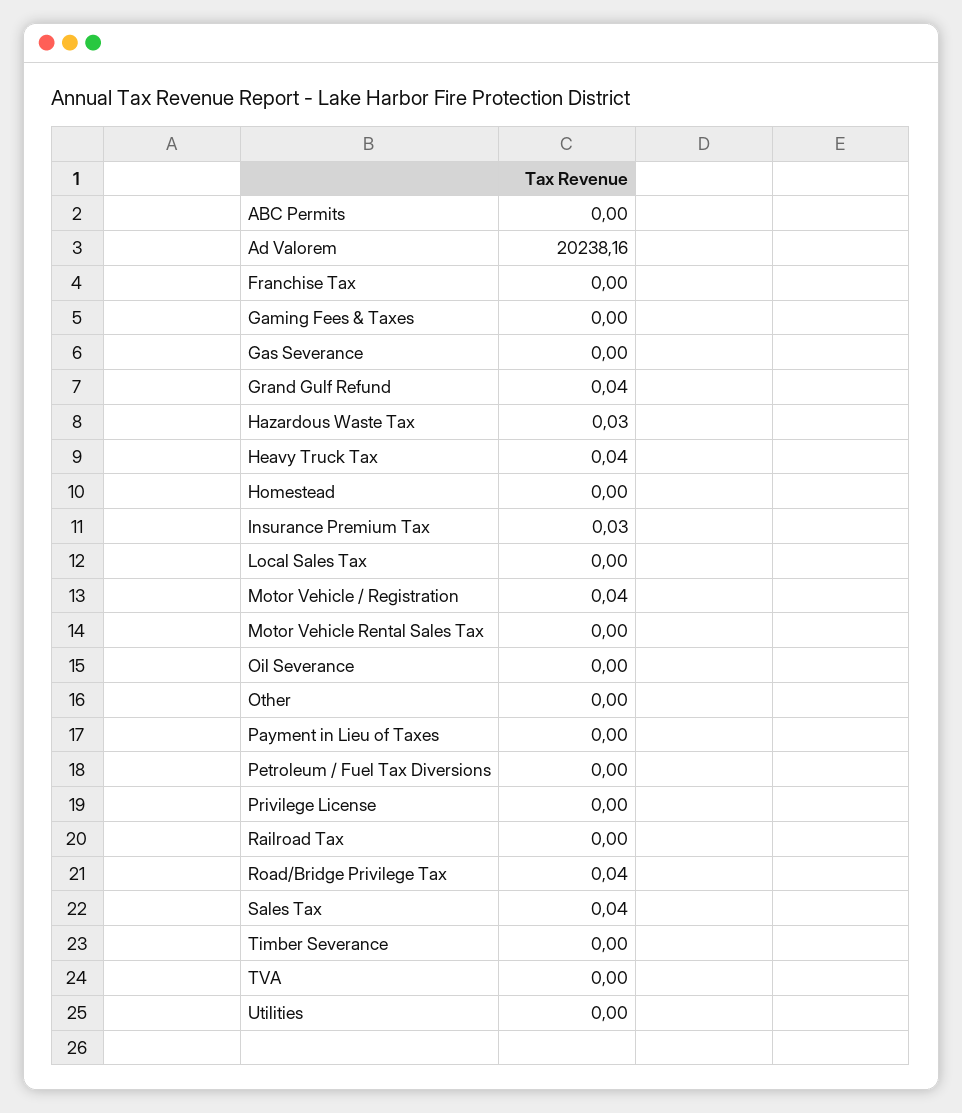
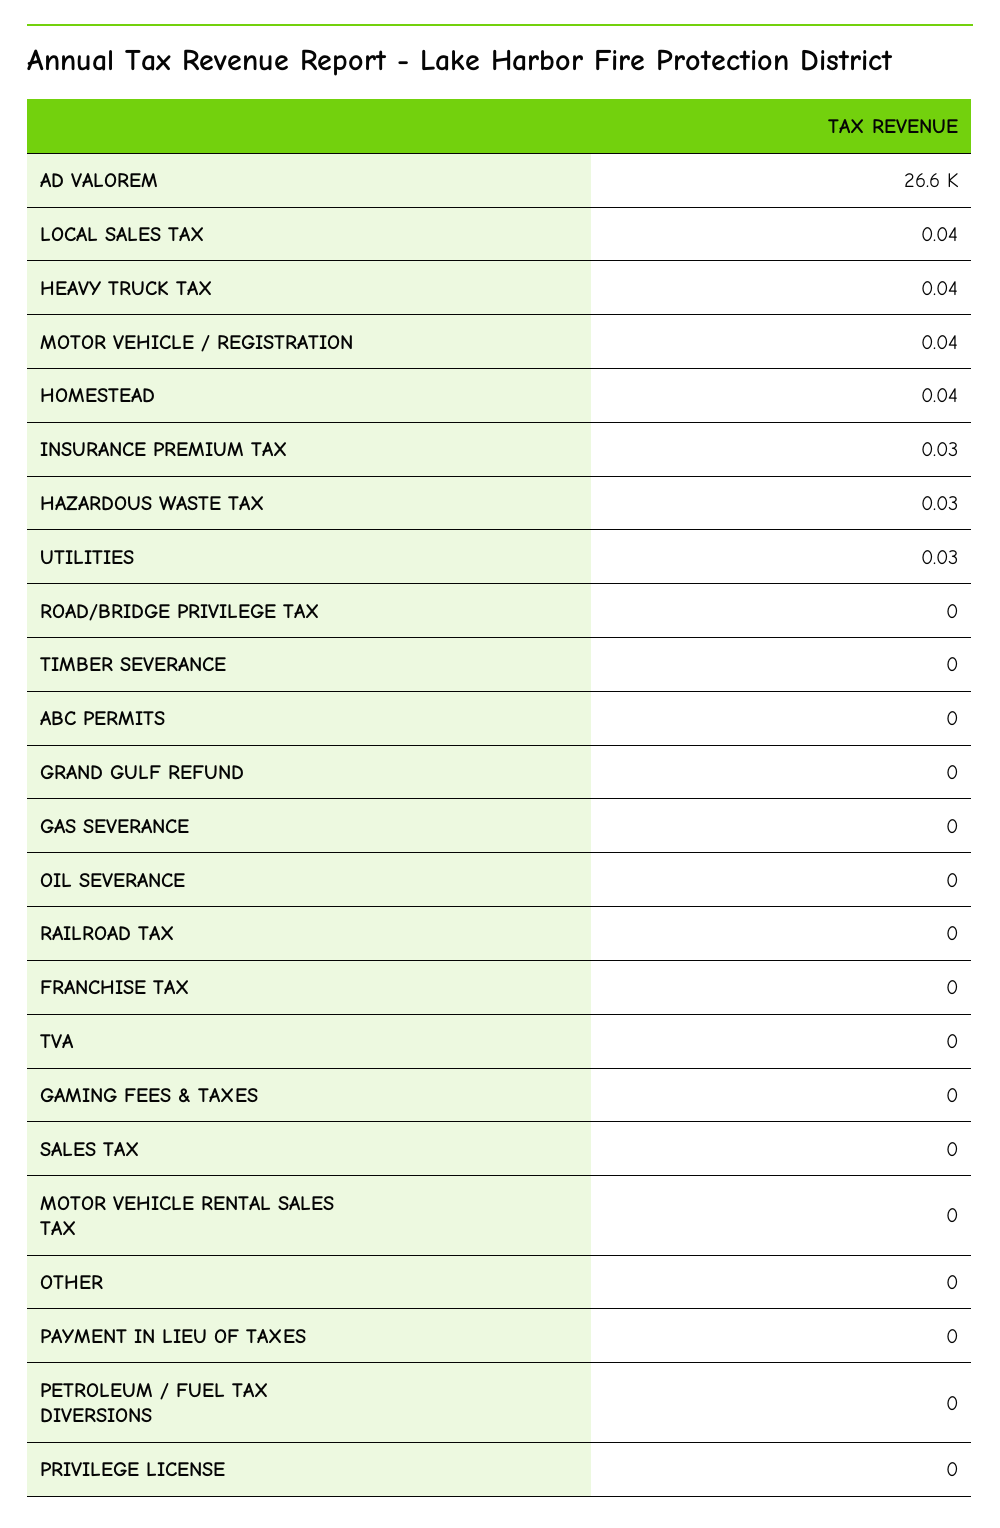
Ad Valorem: 20238.16 -> 26600
Grand Gulf Refund: 0.04 -> 0
Homestead: 0 -> 0.04
Local Sales Tax: 0 -> 0.04
Road/Bridge Privilege Tax: 0.04 -> 0
Sales Tax: 0.04 -> 0
Utilities: 0 -> 0.03

